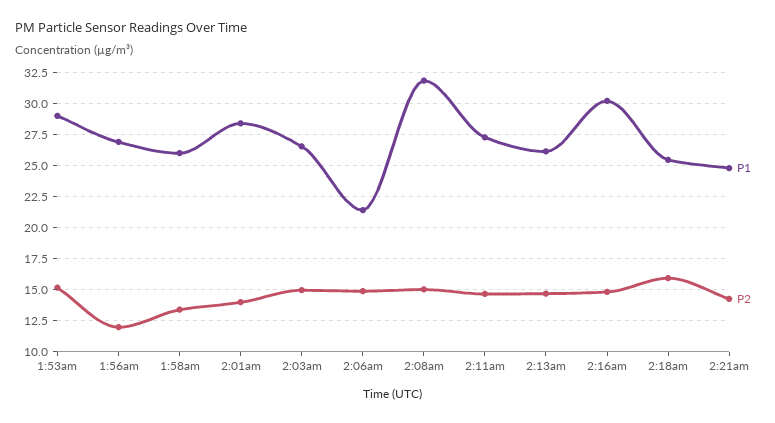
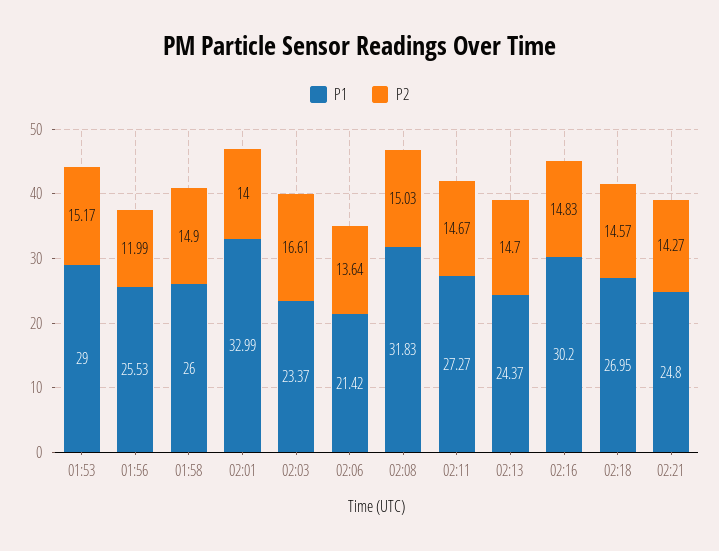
P1, 1:56am: 27 -> 25.53
P2, 1:58am: 13.5 -> 14.9
P1, 2:01am: 28.5 -> 32.99
P1, 2:03am: 26.5 -> 23.37
P2, 2:03am: 15 -> 16.61
P2, 2:06am: 15 -> 13.64
P1, 2:13am: 26 -> 24.37
P1, 2:18am: 25.5 -> 26.95
P2, 2:18am: 16 -> 14.57

